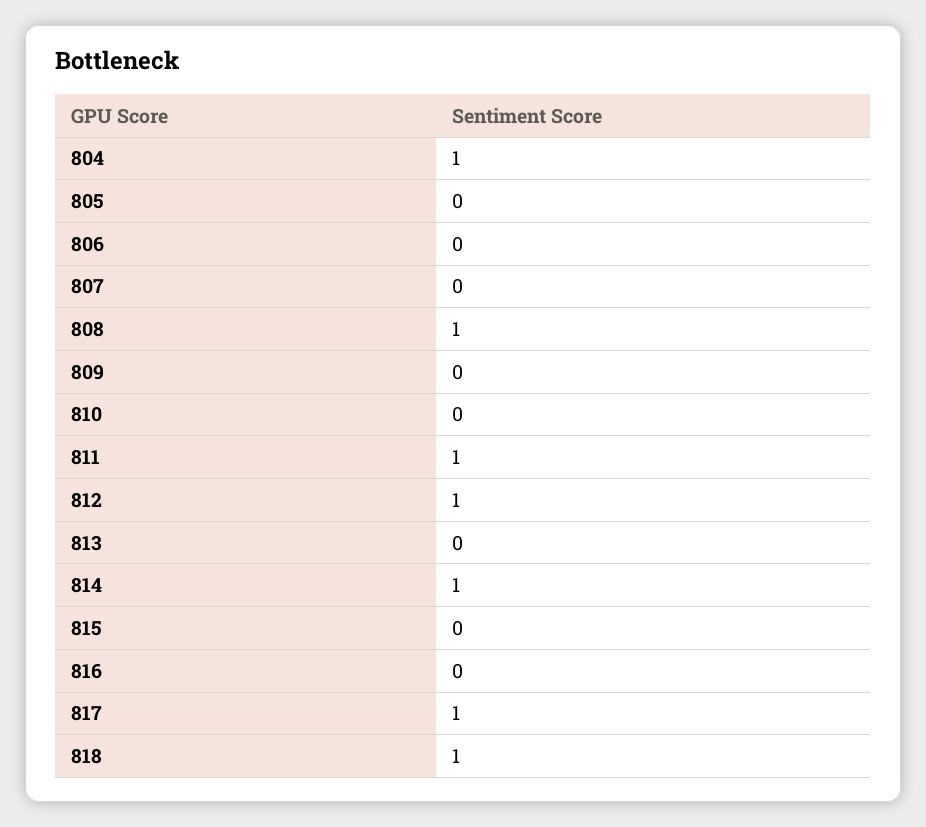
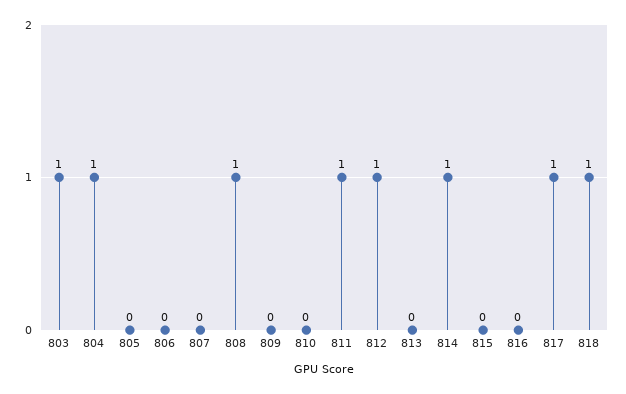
803: none -> 1

